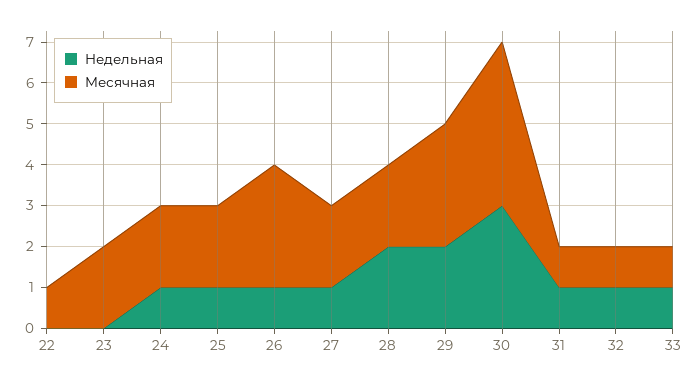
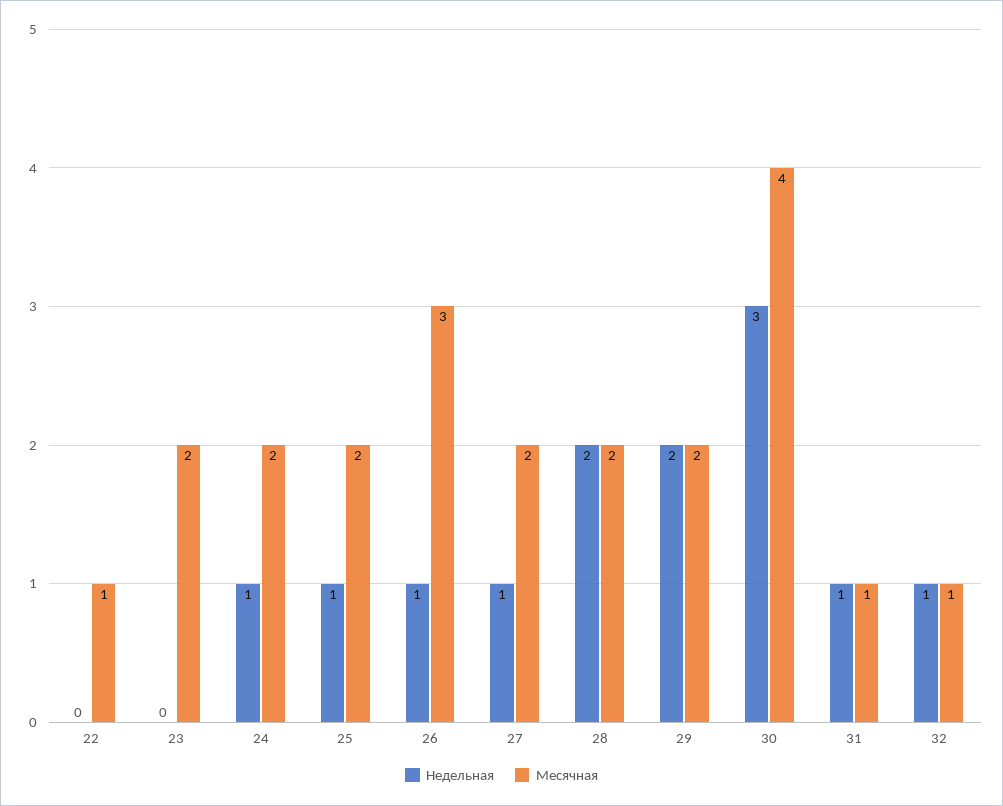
Месячная, 29: 3 -> 2
Недельная, 33: 1 -> none
Месячная, 33: 1 -> none

